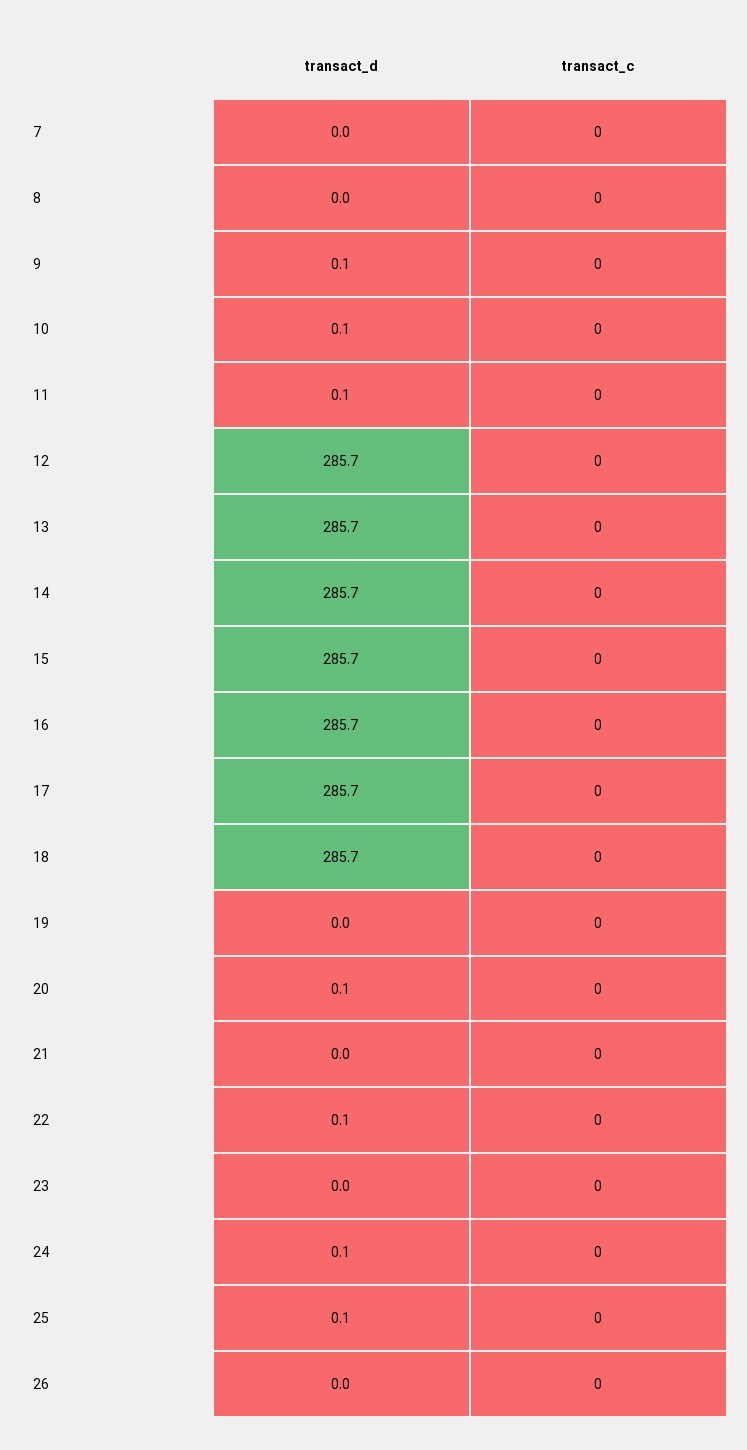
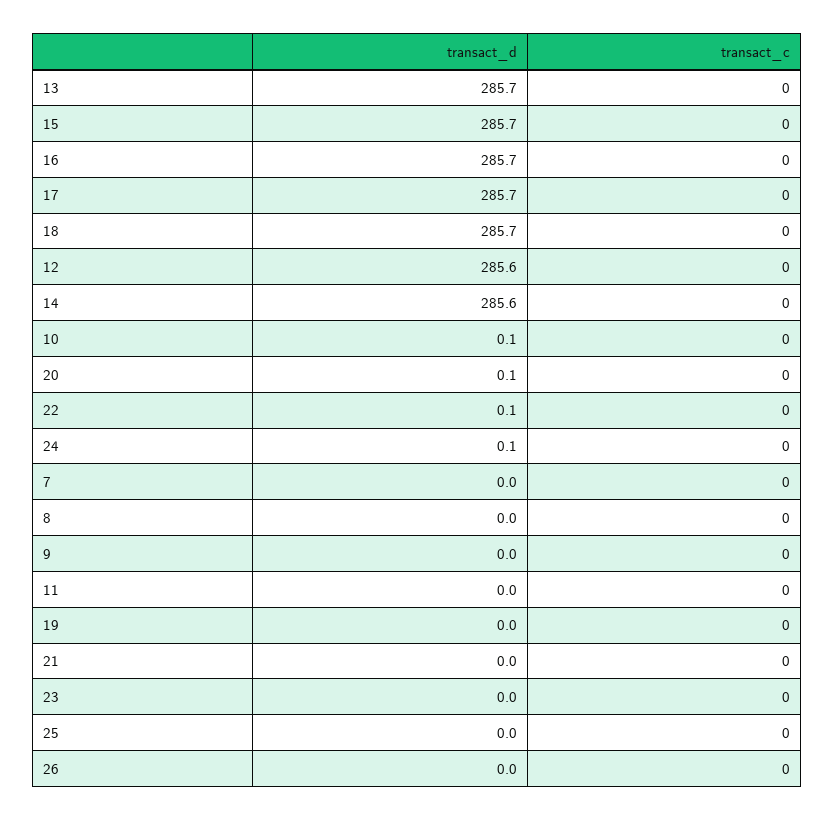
transact_d, 9: 0.1 -> 0
transact_d, 11: 0.1 -> 0
transact_d, 12: 285.7 -> 285.6
transact_d, 14: 285.7 -> 285.6
transact_d, 25: 0.1 -> 0

